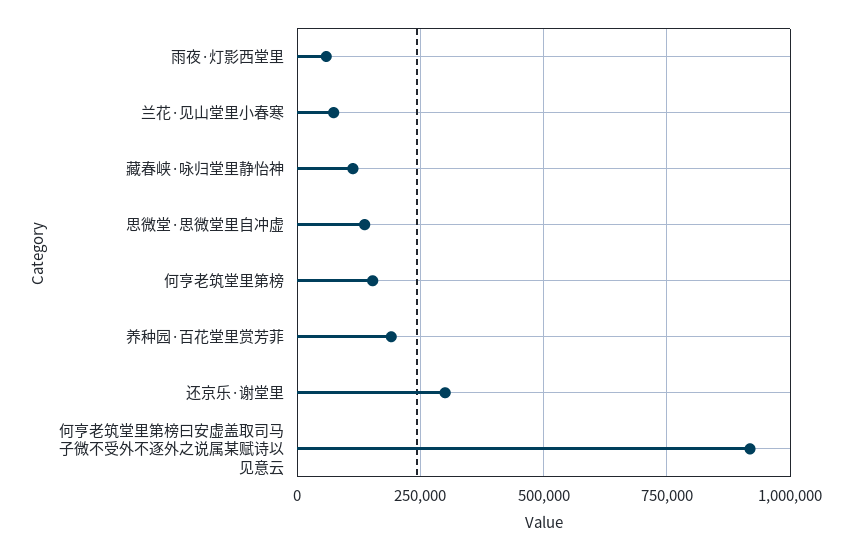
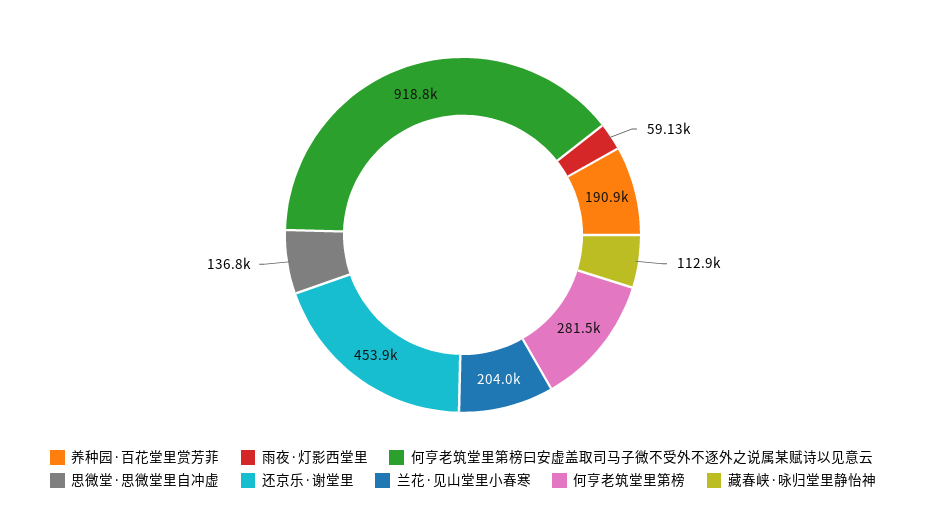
兰花·见山堂里小春寒: 75000 -> 204000
何亨老筑堂里第榜: 150000 -> 281500
还京乐·谢堂里: 300000 -> 453900

